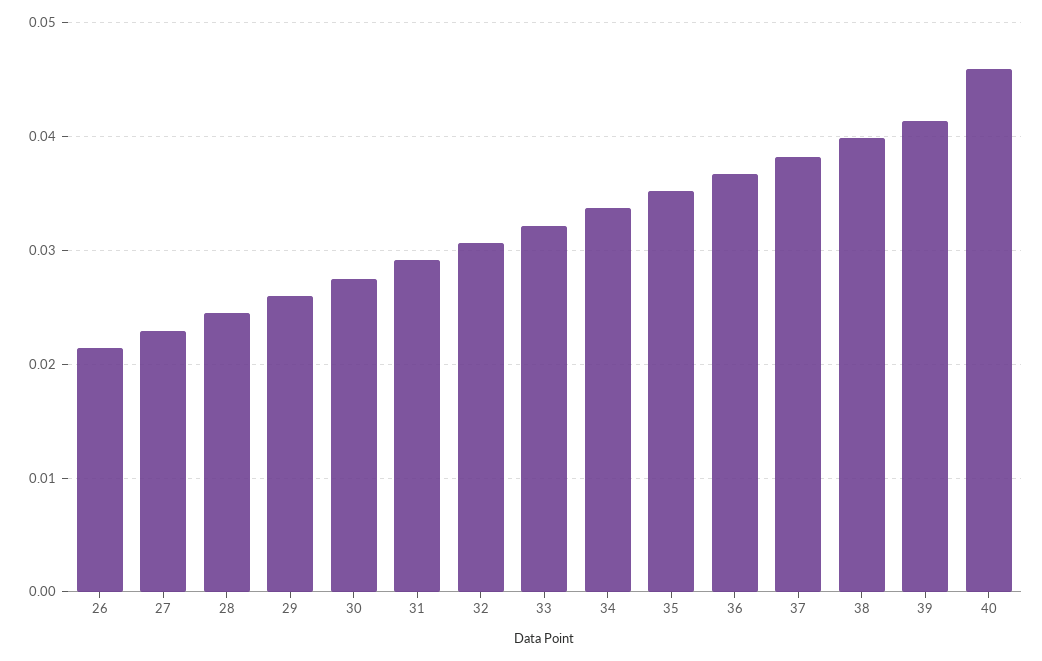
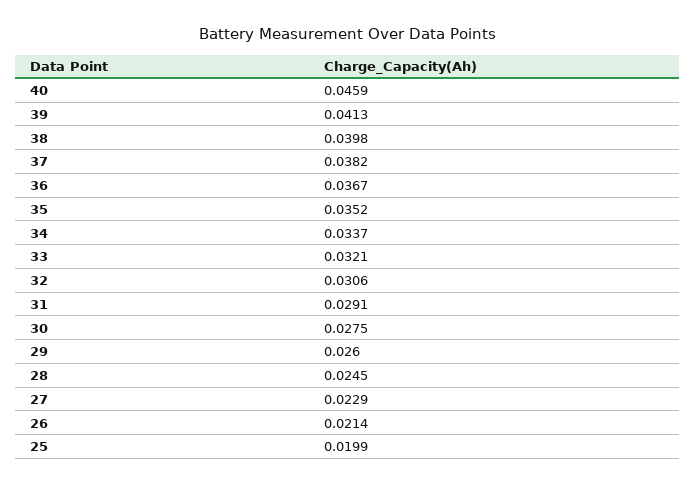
25: none -> 0.0199

